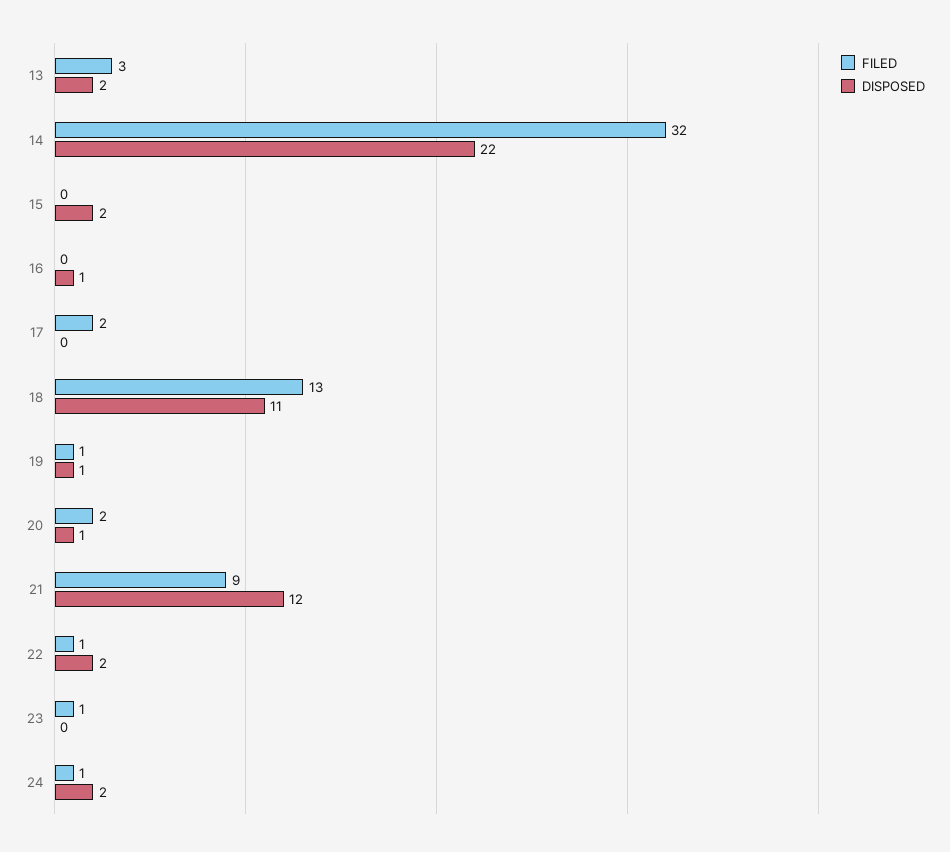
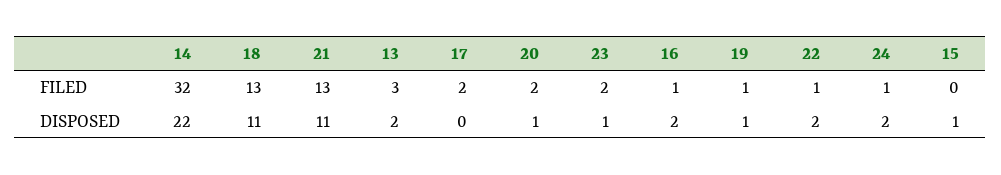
DISPOSED, 15: 2 -> 1
FILED, 16: 0 -> 1
DISPOSED, 16: 1 -> 2
FILED, 21: 9 -> 13
DISPOSED, 21: 12 -> 11
FILED, 23: 1 -> 2
DISPOSED, 23: 0 -> 1

